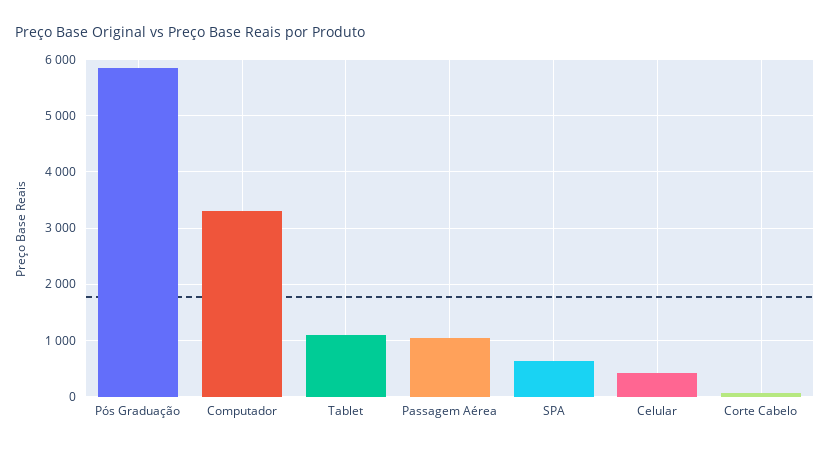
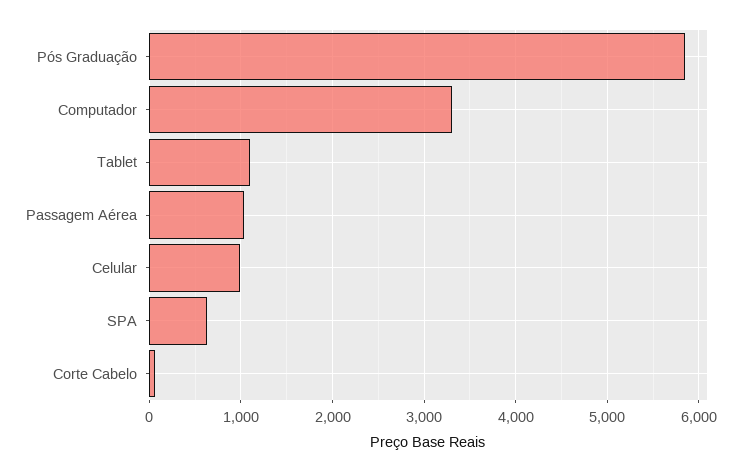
Celular: 400 -> 1000

